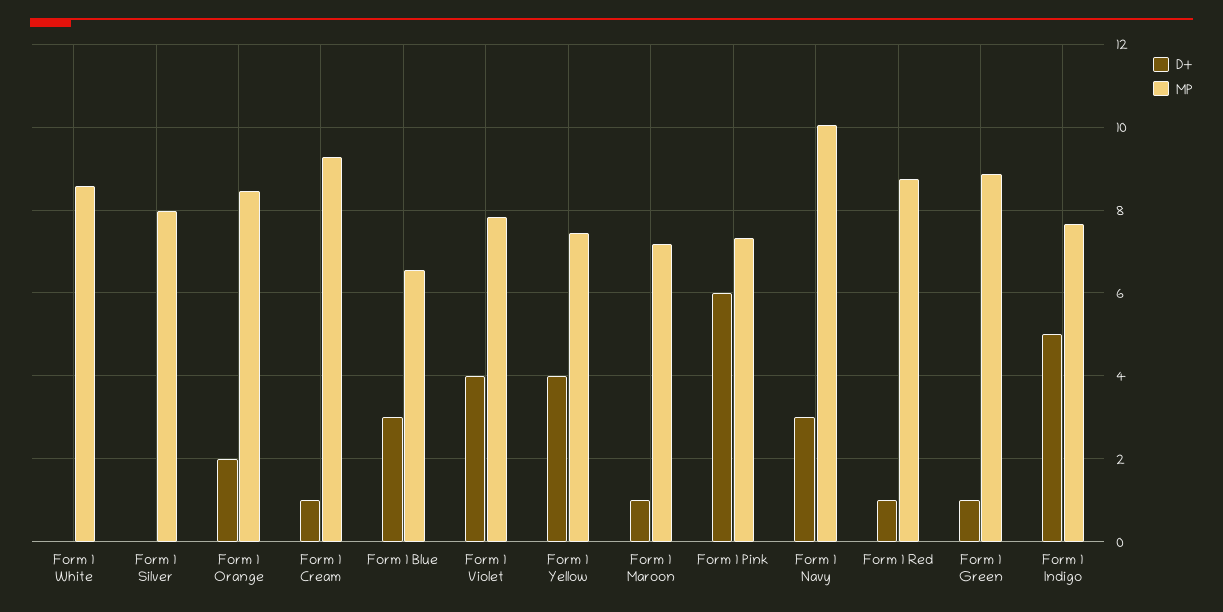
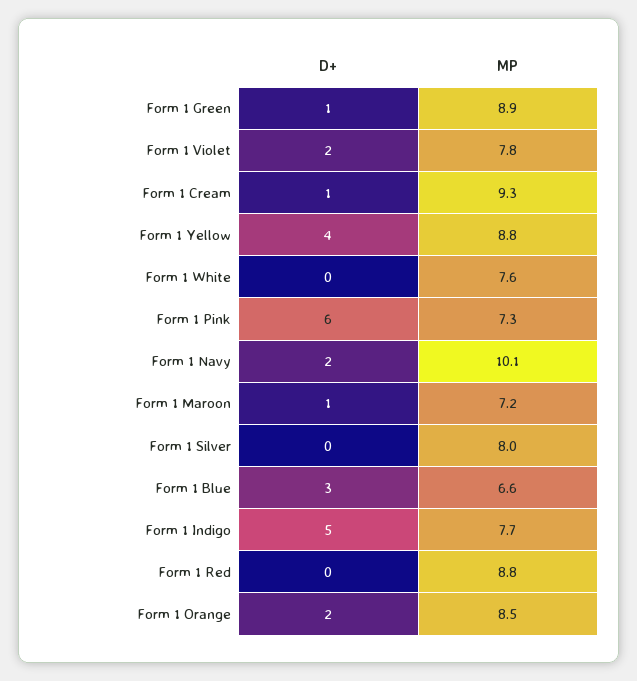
MP, Form 1 White: 8.6 -> 7.6
D+, Form 1 Violet: 4 -> 2
MP, Form 1 Yellow: 7.4 -> 8.8
D+, Form 1 Navy: 3 -> 2
D+, Form 1 Red: 1 -> 0

